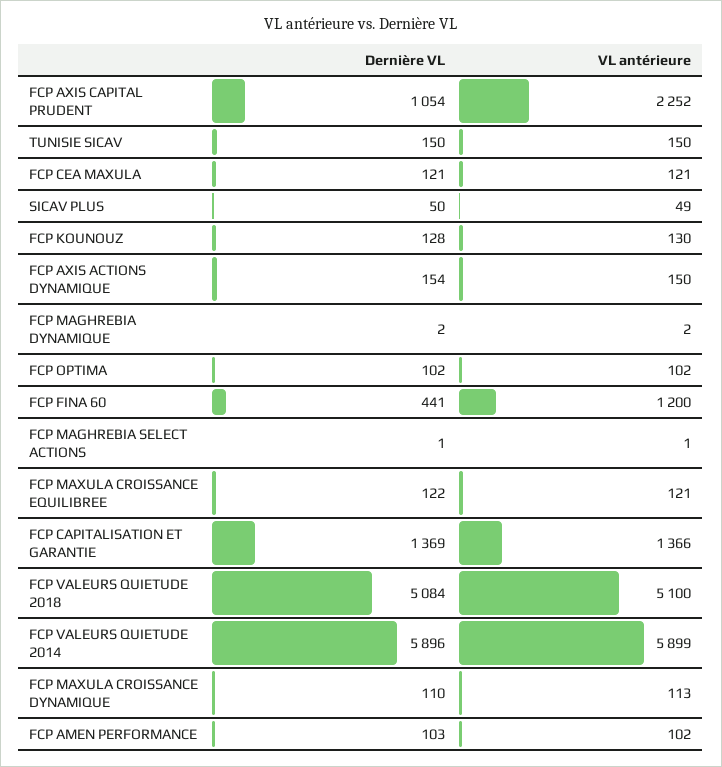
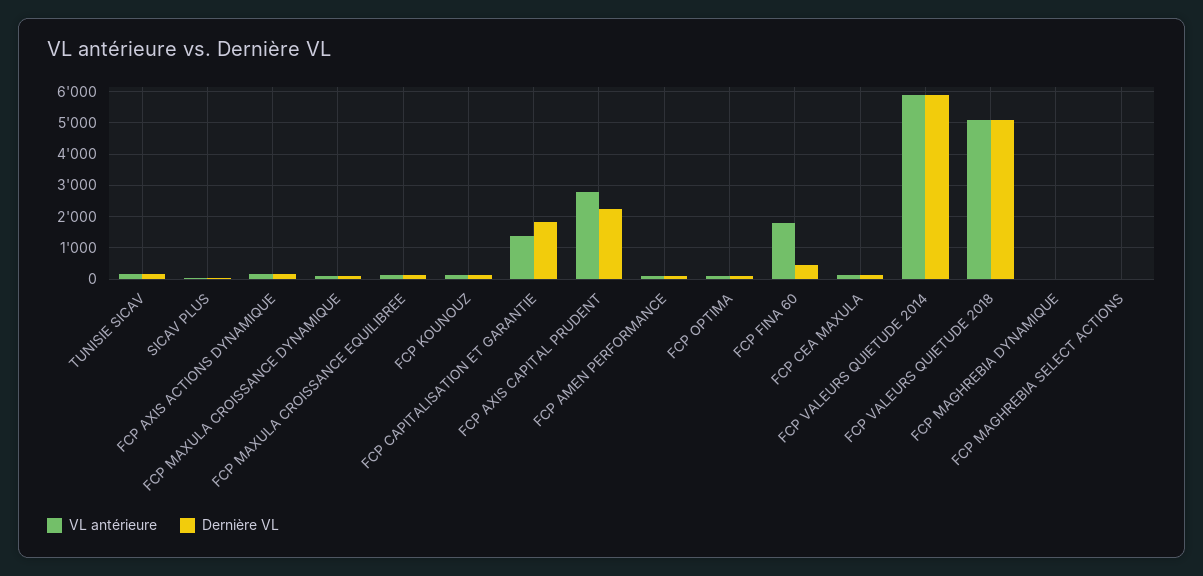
Dernière VL, FCP AXIS CAPITAL PRUDENT: 1054 -> 2200
VL antérieure, FCP AXIS CAPITAL PRUDENT: 2252 -> 2800
VL antérieure, FCP FINA 60: 1200 -> 1800
Dernière VL, FCP CAPITALISATION ET GARANTIE: 1369 -> 1800

